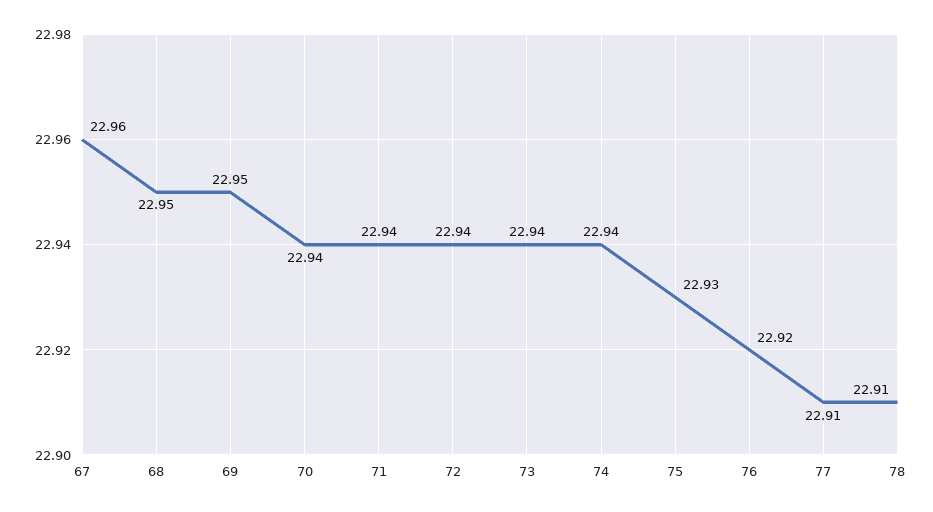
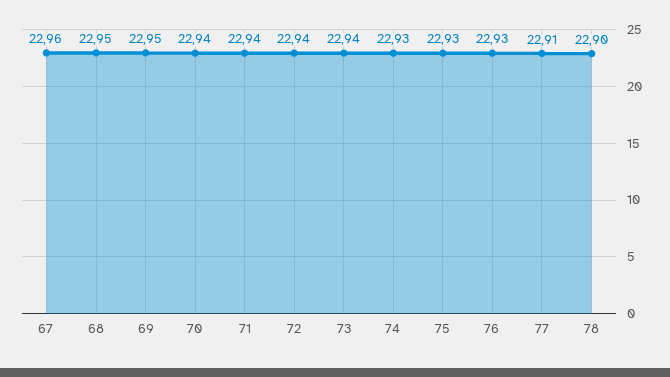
74: 22.94 -> 22.93
76: 22.92 -> 22.93
78: 22.91 -> 22.9

